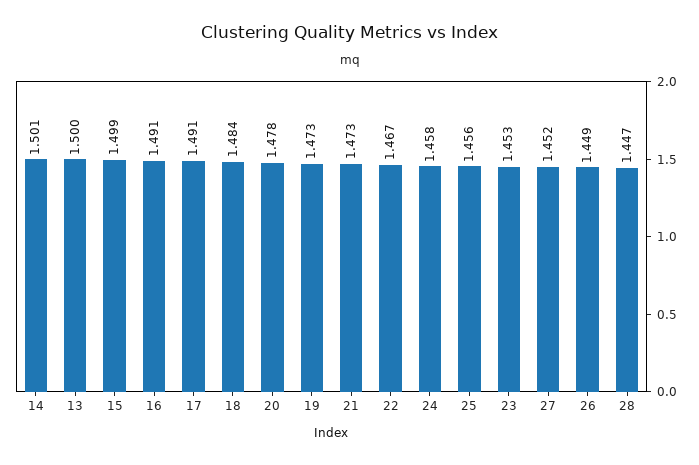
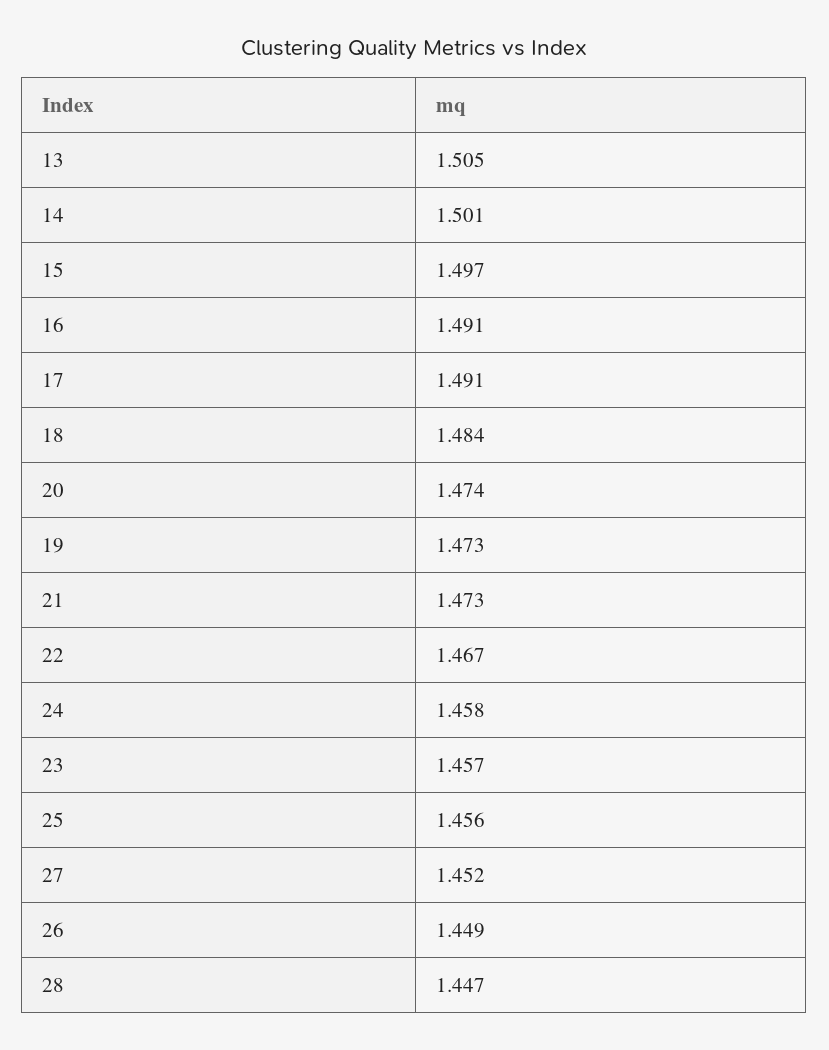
13: 1.5 -> 1.505
15: 1.499 -> 1.497
20: 1.478 -> 1.474
23: 1.453 -> 1.457

